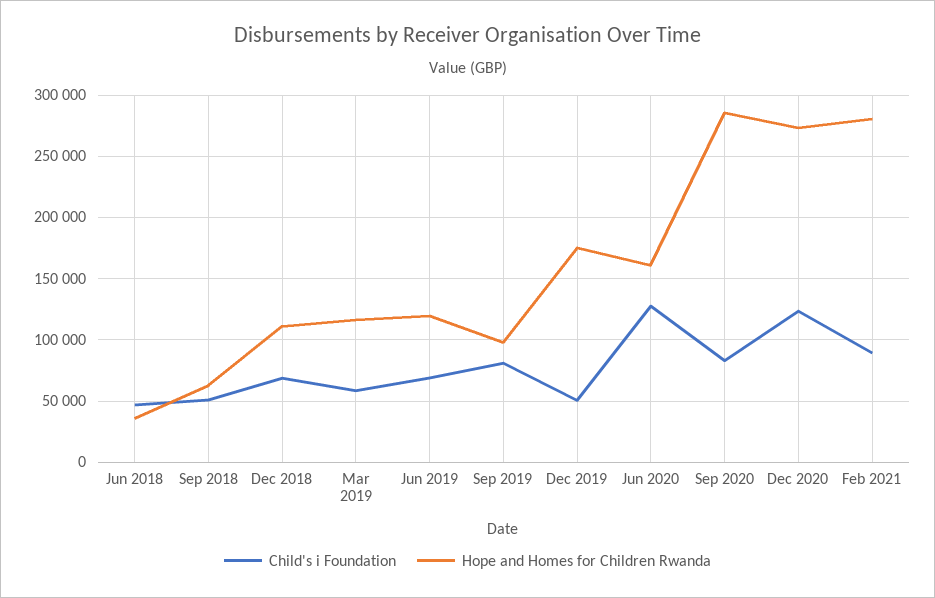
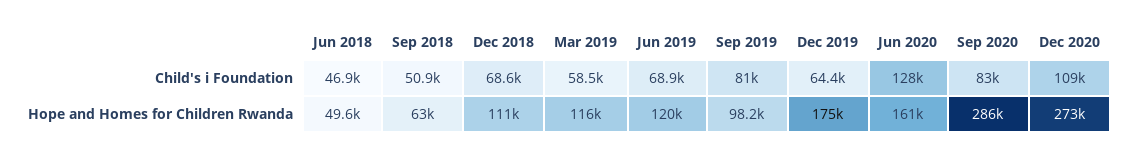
Hope and Homes for Children Rwanda, Jun 2018: 35000 -> 49600
Child's i Foundation, Dec 2019: 50000 -> 64400
Child's i Foundation, Dec 2020: 125000 -> 109000
Child's i Foundation, Feb 2021: 90000 -> none
Hope and Homes for Children Rwanda, Feb 2021: 280000 -> none

